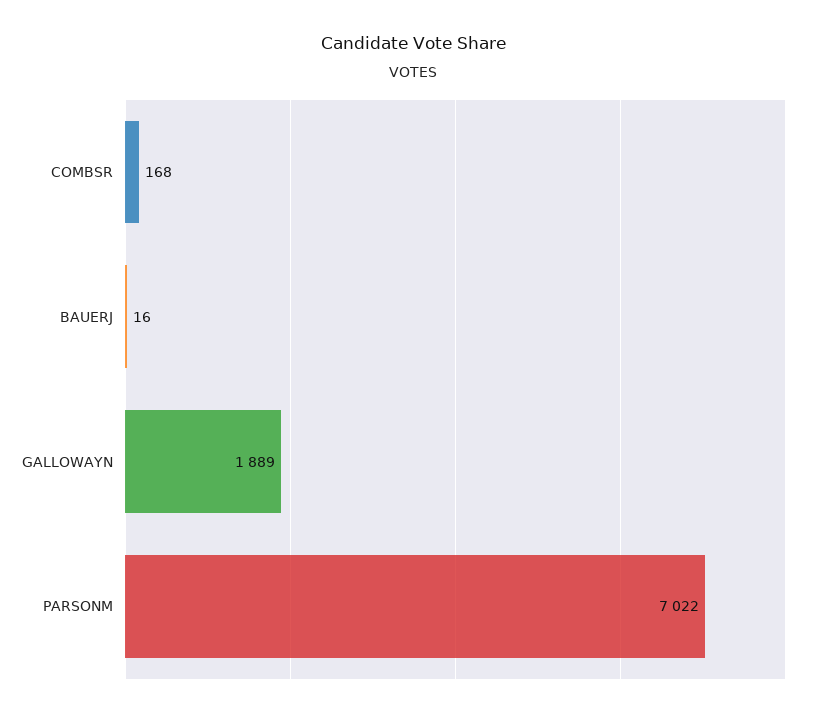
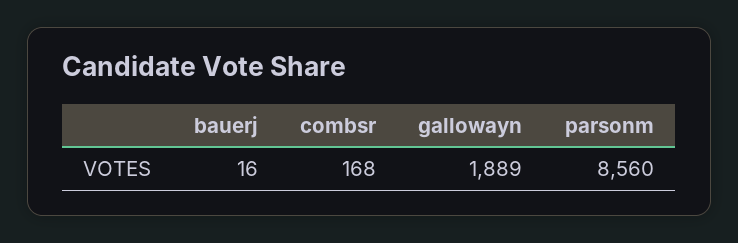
PARSONM: 7022 -> 8560

